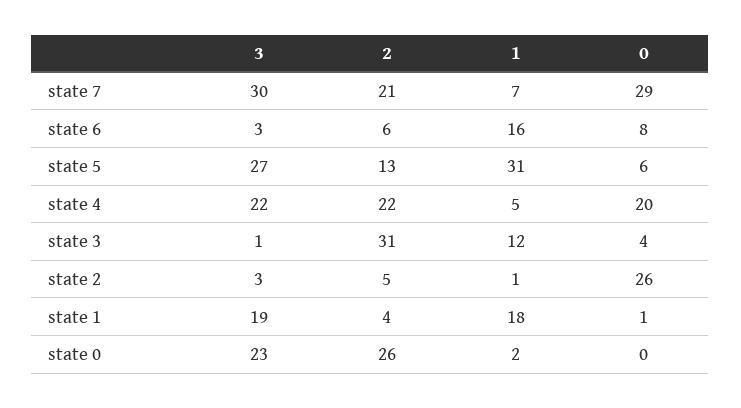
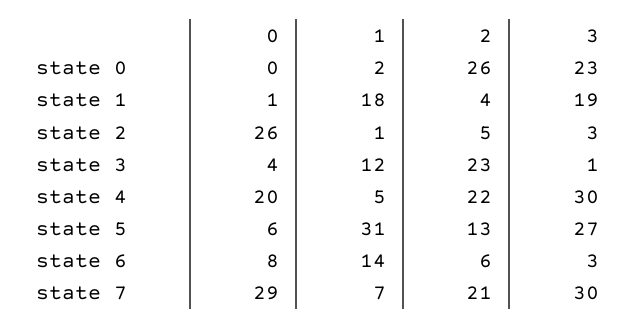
1, state 6: 16 -> 14
3, state 4: 22 -> 30
2, state 3: 31 -> 23

